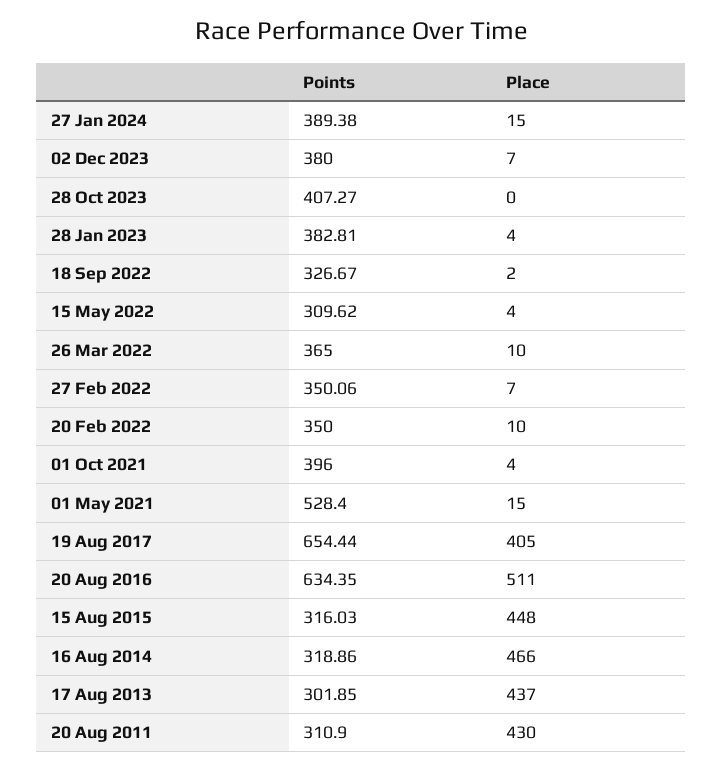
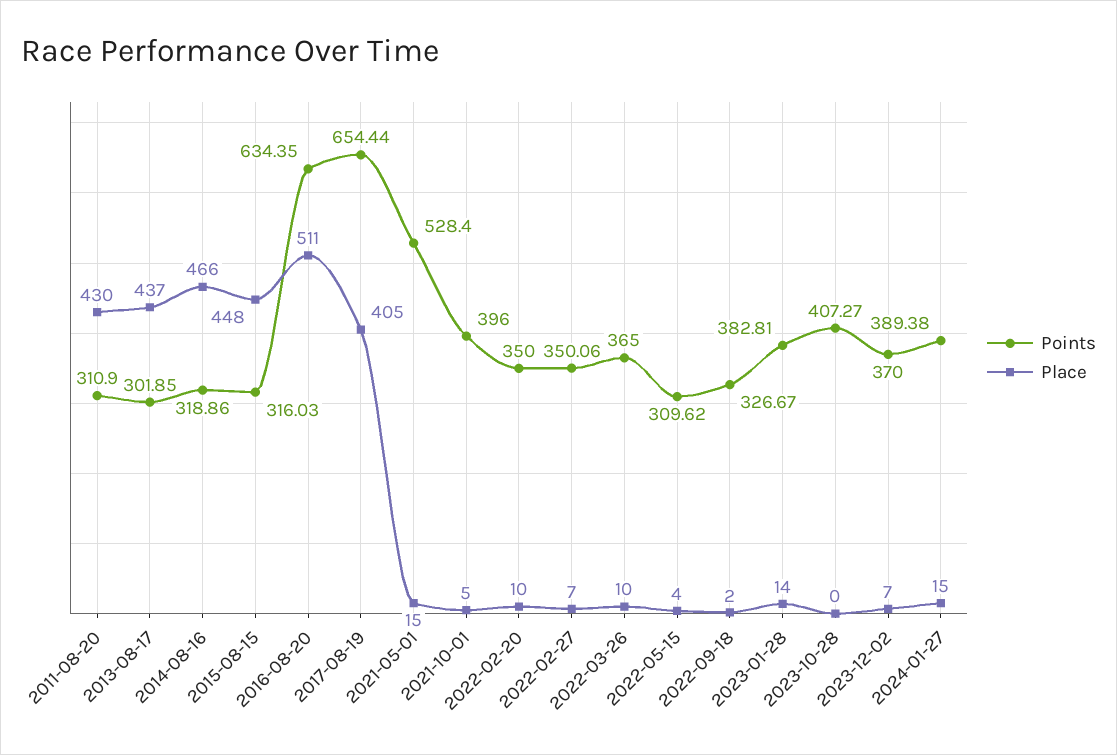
Points, 02 Dec 2023: 380 -> 370
Place, 28 Jan 2023: 4 -> 14
Place, 01 Oct 2021: 4 -> 5

